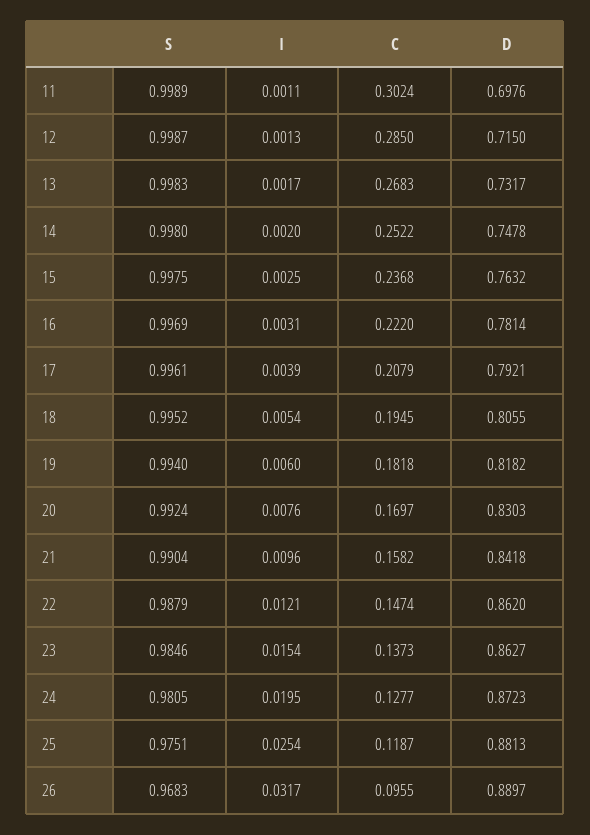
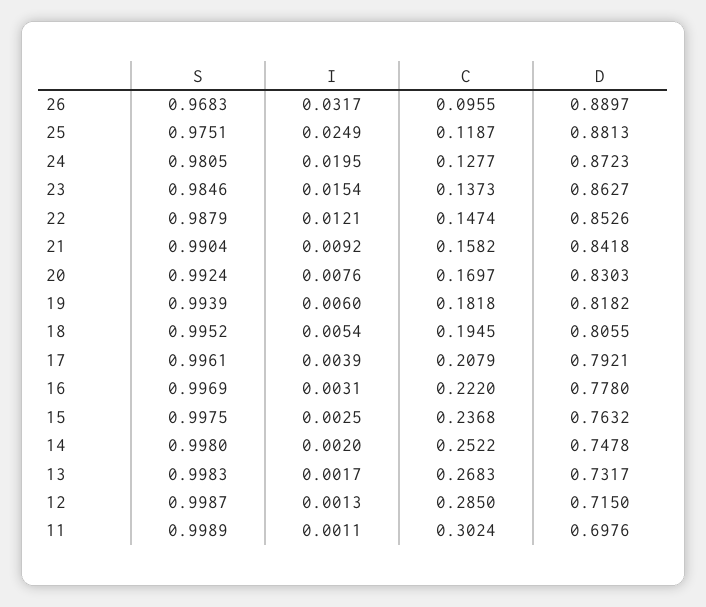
D, 16: 0.7814 -> 0.778
S, 19: 0.994 -> 0.9939
I, 21: 0.0096 -> 0.0092
D, 22: 0.862 -> 0.8526
I, 25: 0.0254 -> 0.0249

